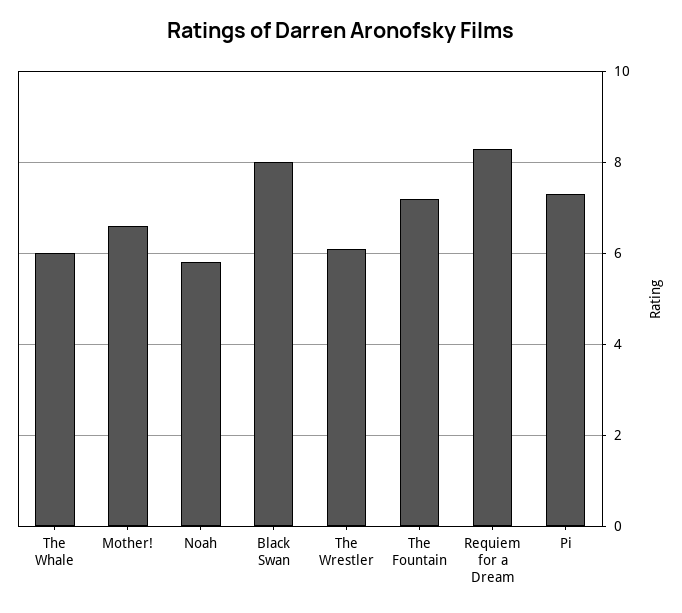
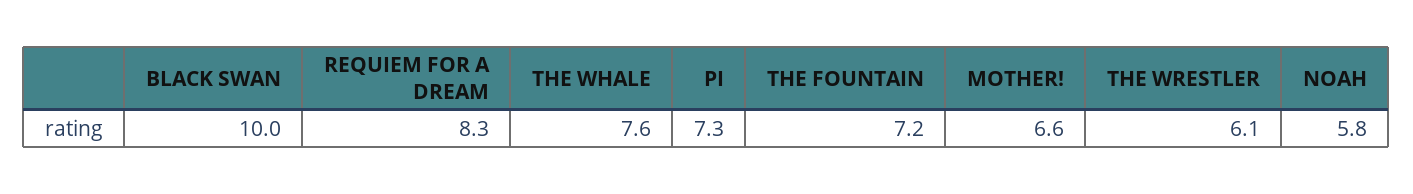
The Whale: 6 -> 7.6
Black Swan: 8 -> 10

